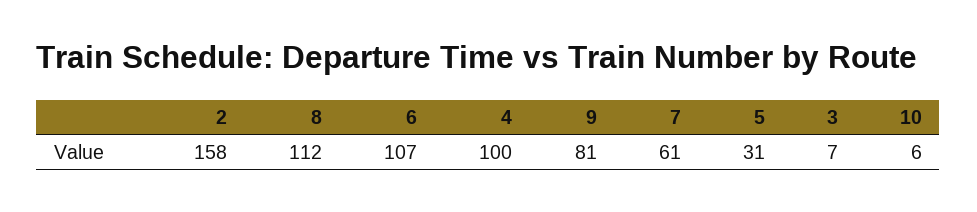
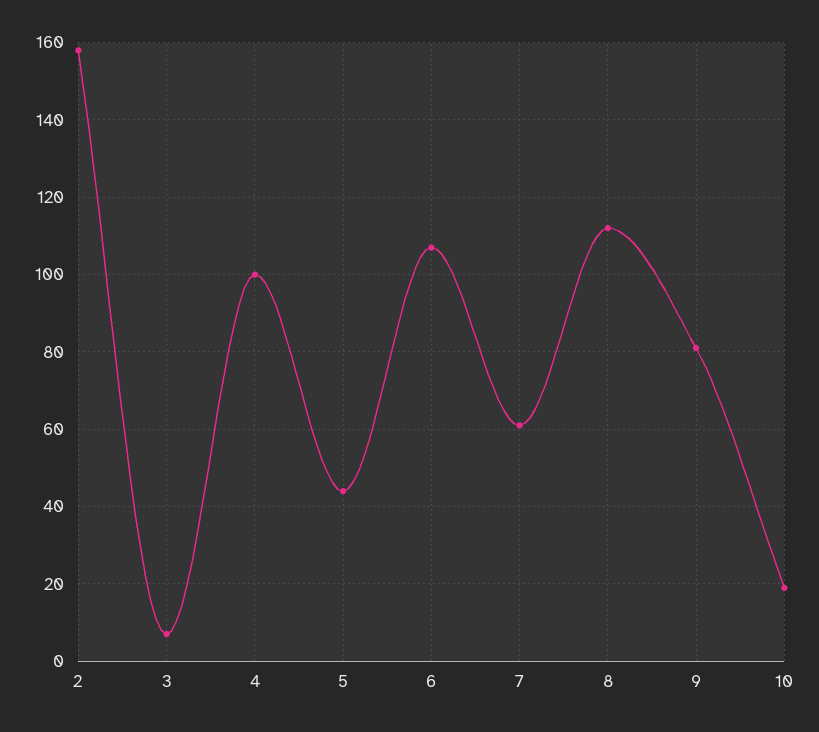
5: 31 -> 45
10: 6 -> 20

